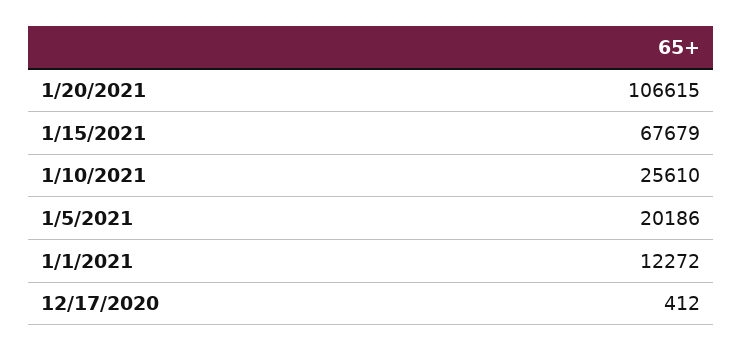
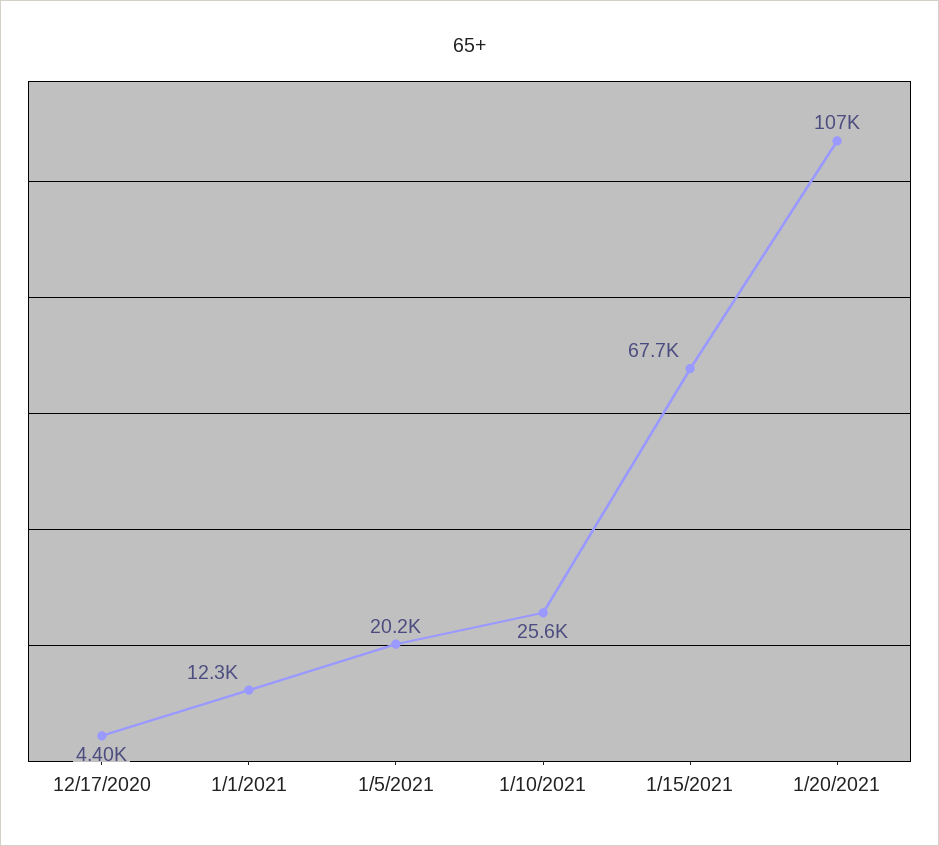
12/17/2020: 412 -> 4400

